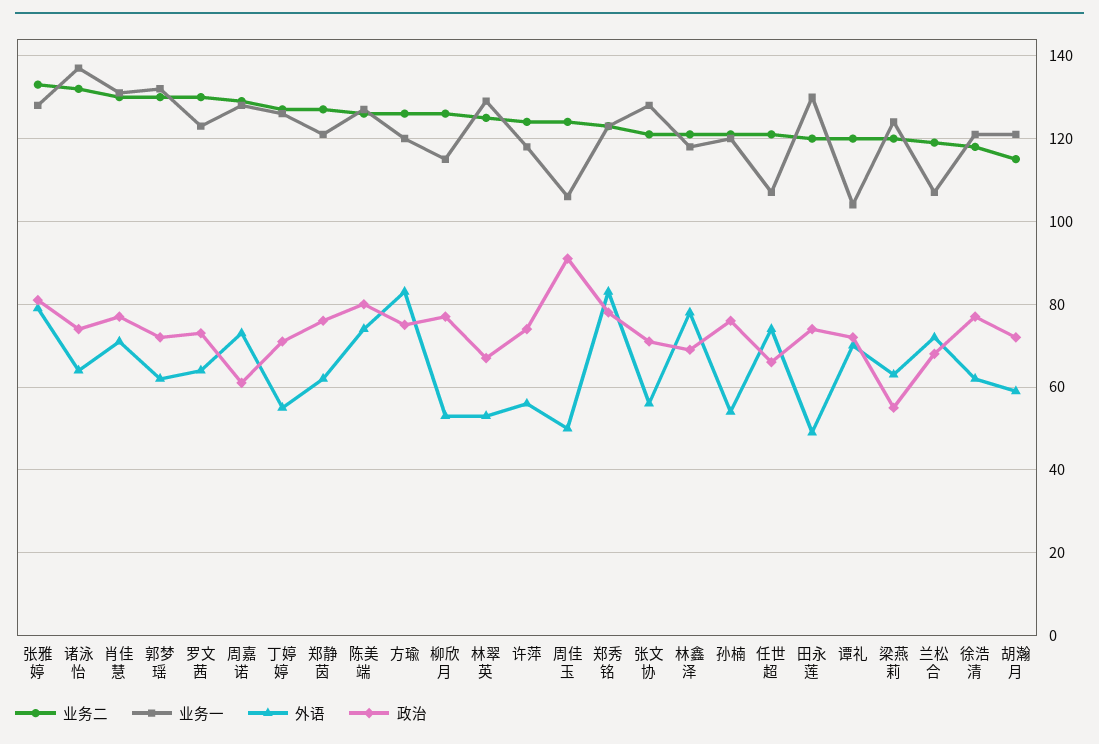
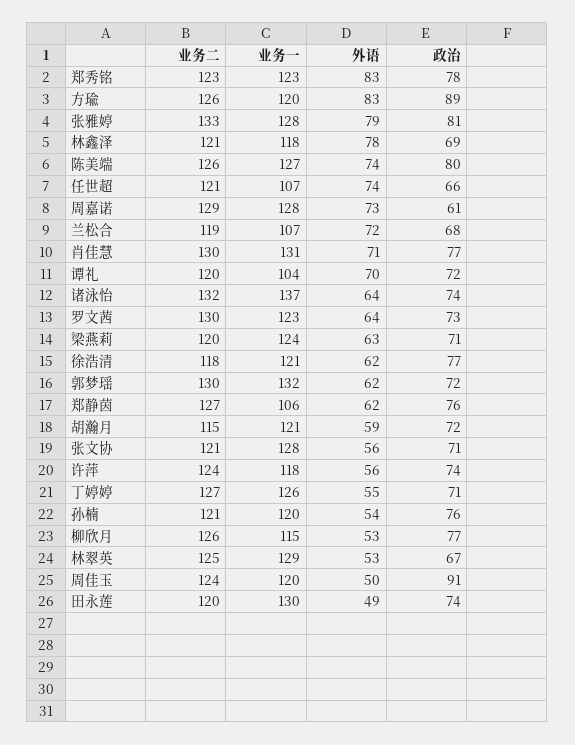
业务一, 郑静茵: 120 -> 106
政治, 方瑜: 75 -> 89
业务一, 周佳玉: 105 -> 120
政治, 梁燕莉: 55 -> 71

